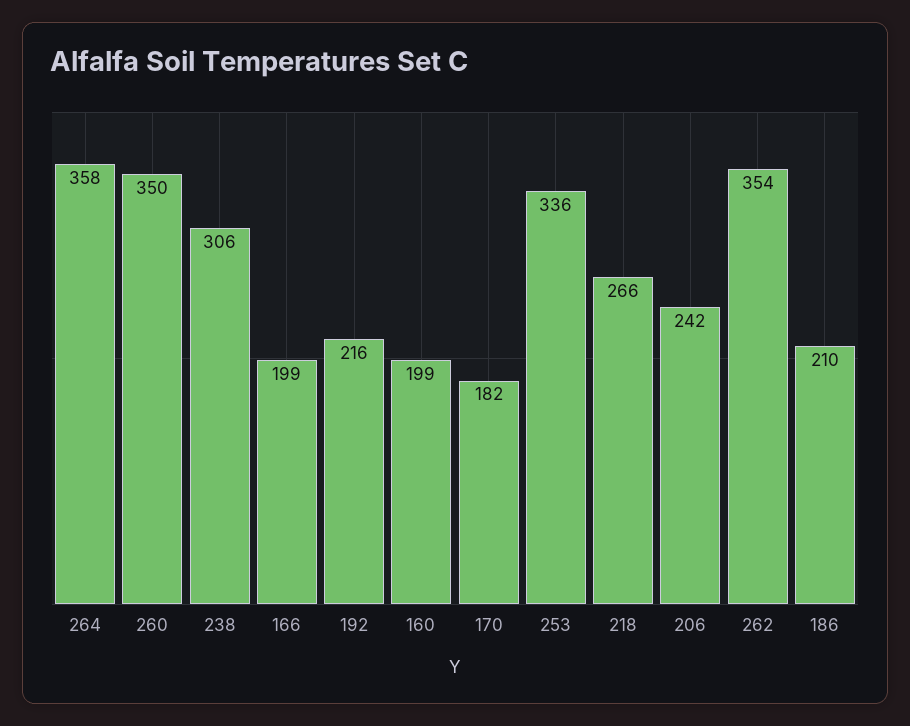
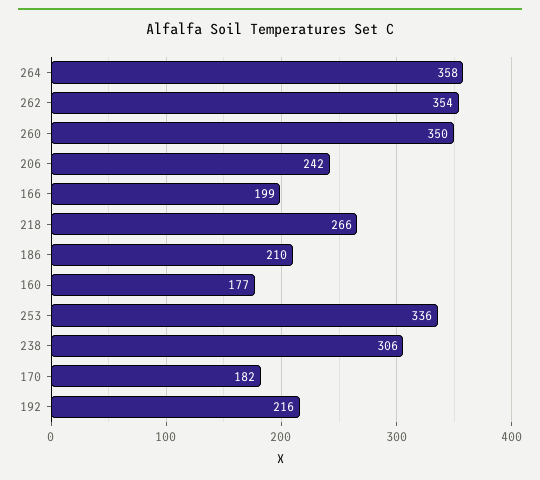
160: 199 -> 177

